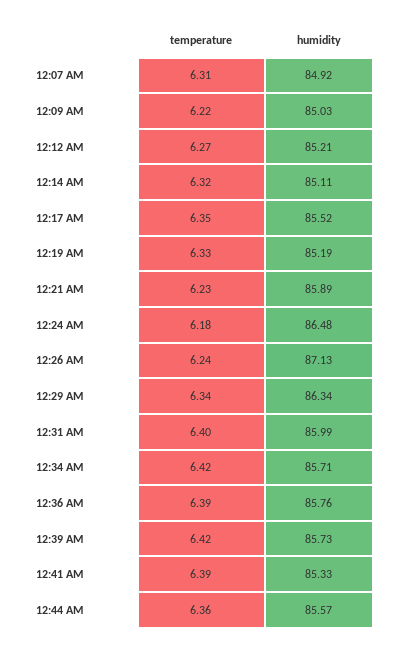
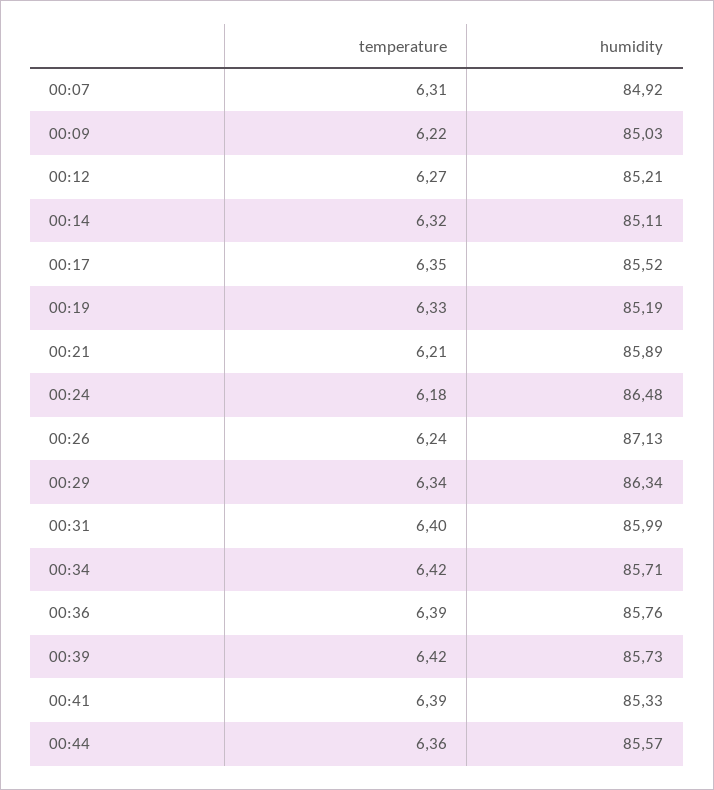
temperature, 12:21 AM: 6.23 -> 6.21

